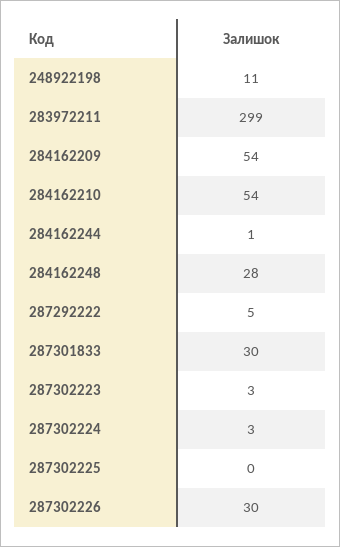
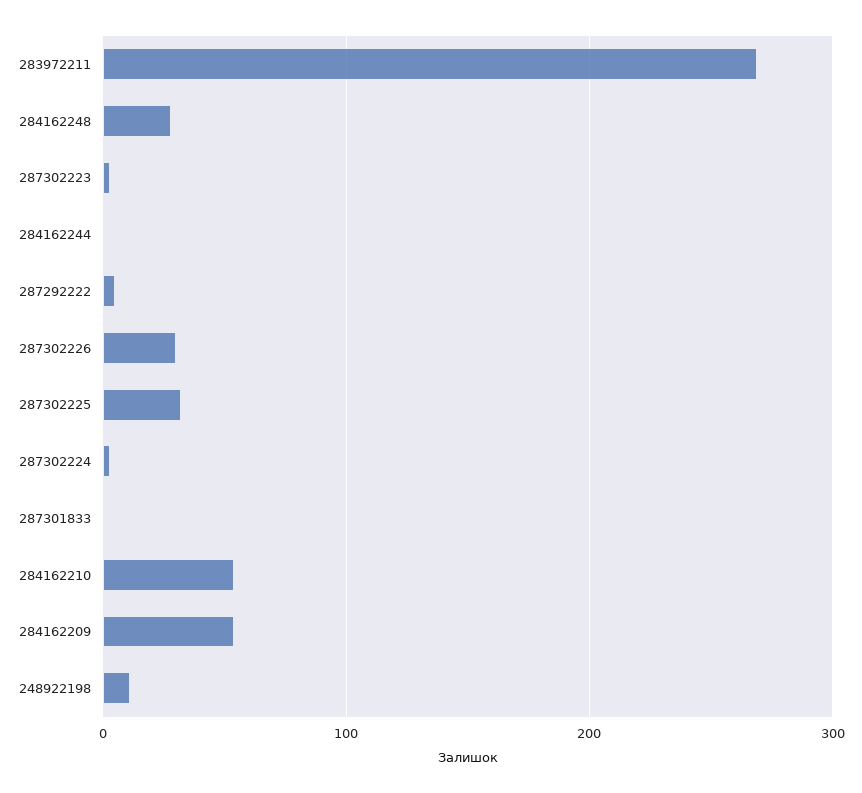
283972211: 299 -> 270
287301833: 30 -> 0
287302225: 0 -> 30

